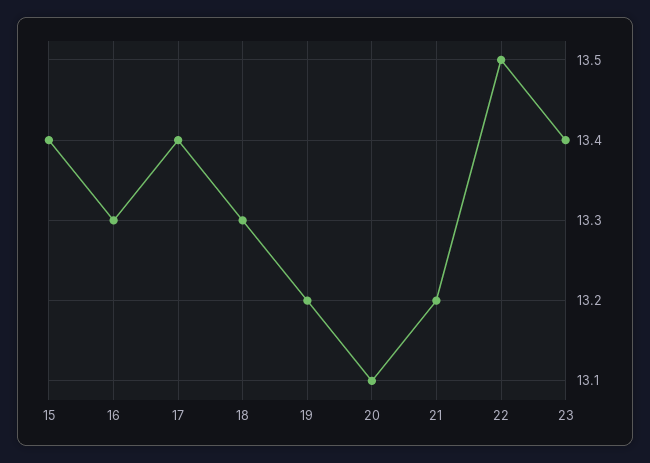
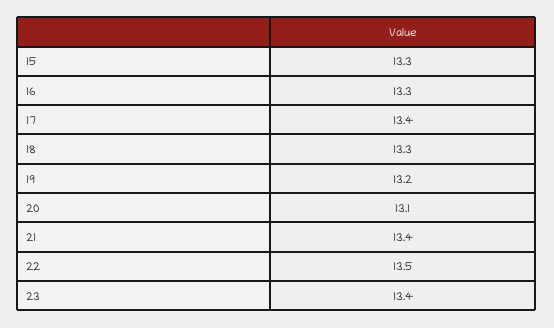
15: 13.4 -> 13.3
21: 13.2 -> 13.4

